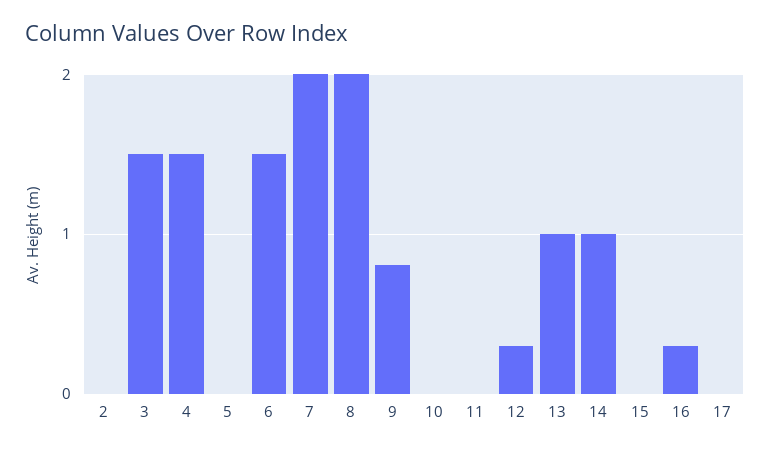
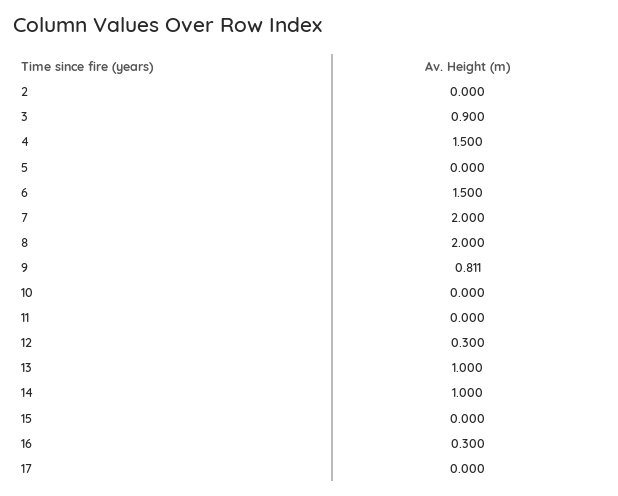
3: 1.5 -> 0.9

